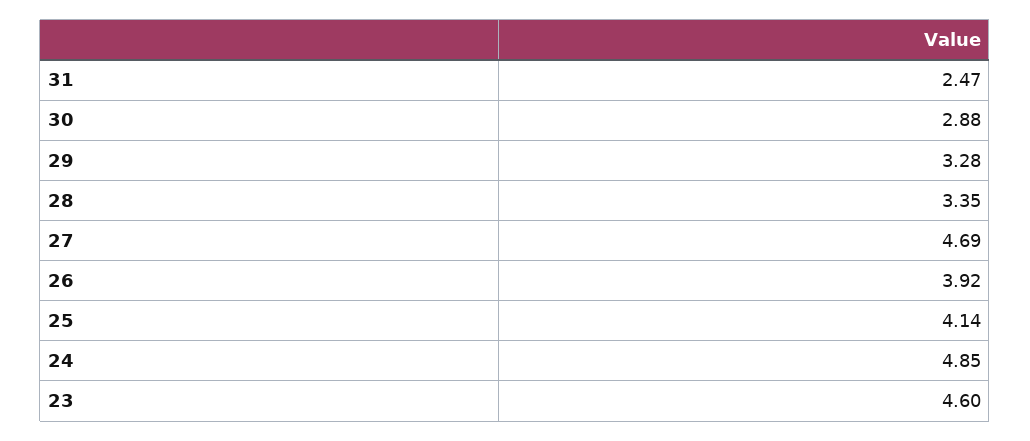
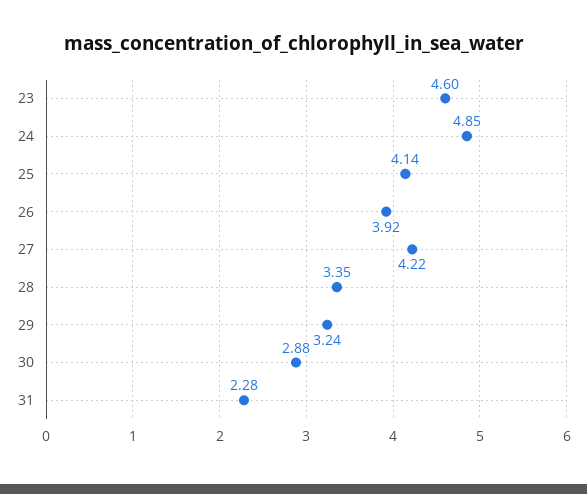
31: 2.47 -> 2.28
29: 3.28 -> 3.24
27: 4.69 -> 4.22

